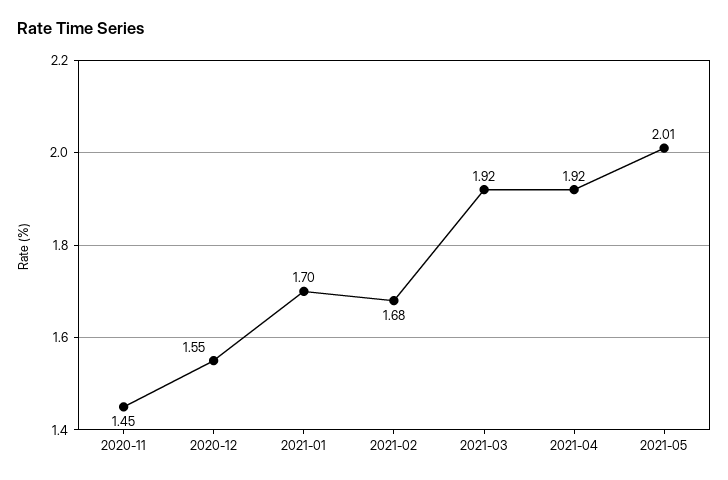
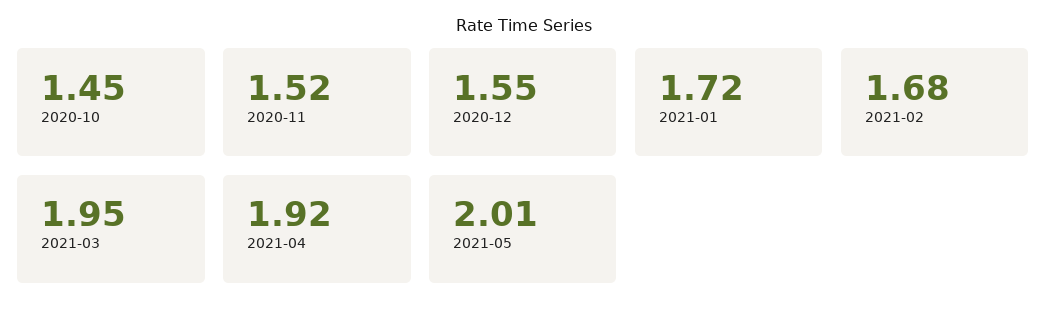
2020-11: 1.45 -> 1.52
2021-01: 1.7 -> 1.72
2021-03: 1.92 -> 1.95
2020-10: none -> 1.45

